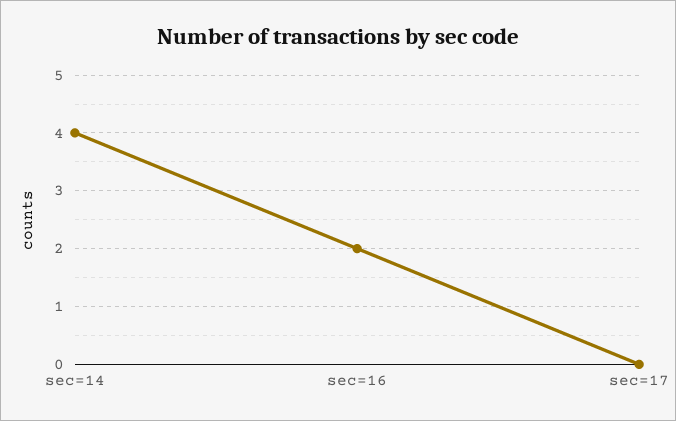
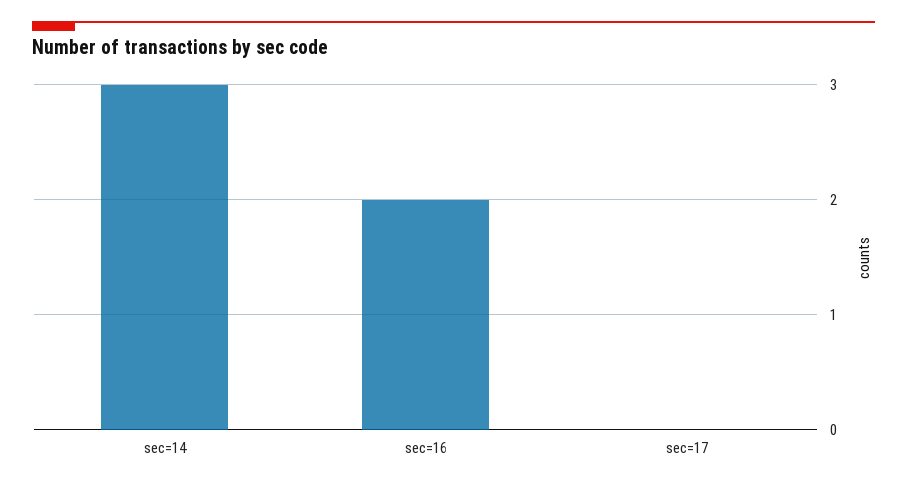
sec=14: 4 -> 3

